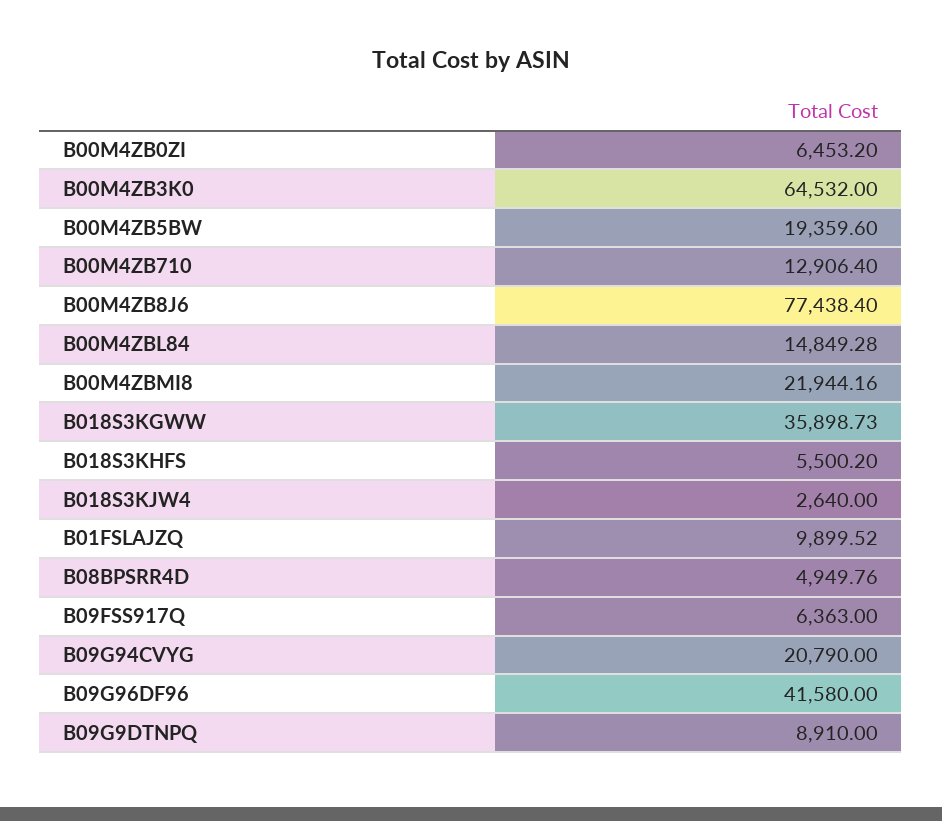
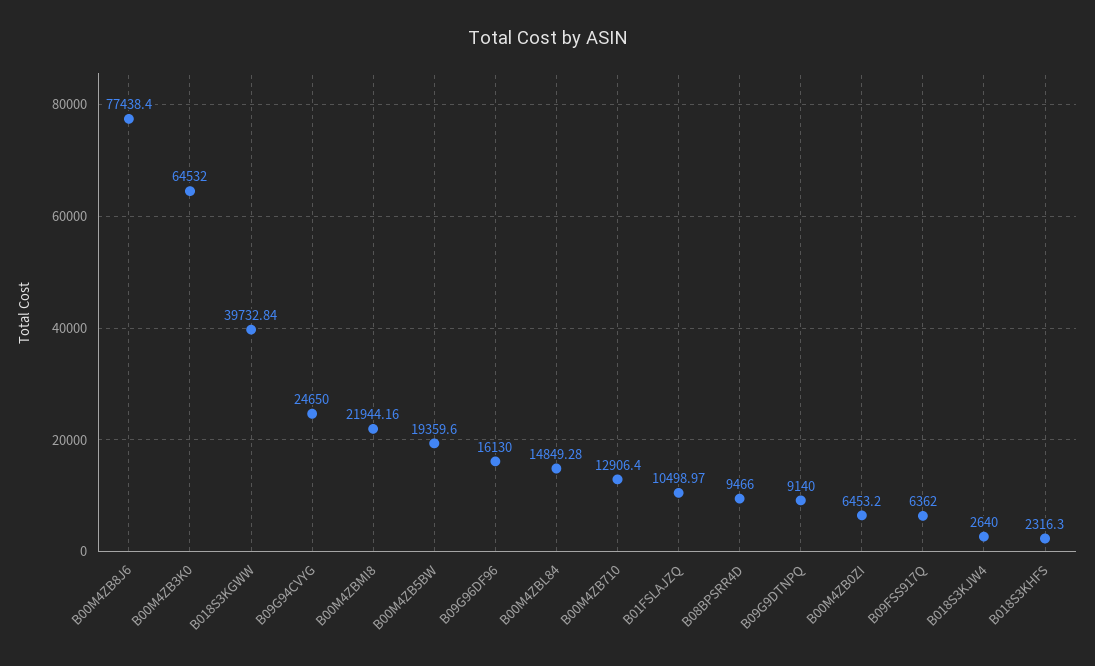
B018S3KGWW: 35898.73 -> 39732.84
B018S3KHFS: 5500.2 -> 2316.3
B01FSLAJZQ: 9899.52 -> 10498.97
B08BPSRR4D: 4949.76 -> 9466
B09FSS917Q: 6363 -> 6362
B09G94CVYG: 20790 -> 24650
B09G96DF96: 41580 -> 16130
B09G9DTNPQ: 8910 -> 9140

